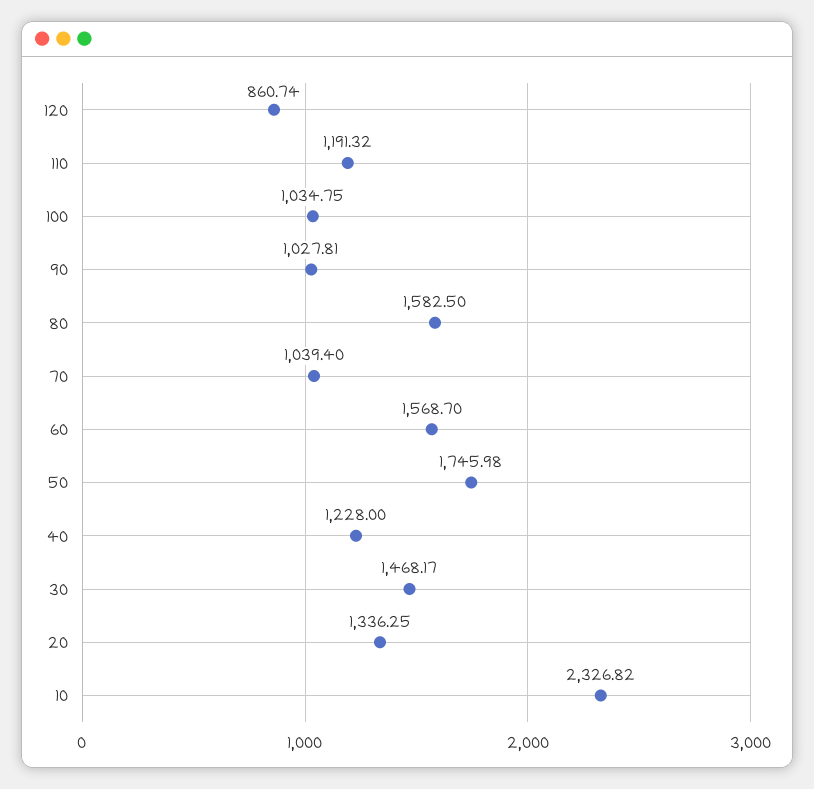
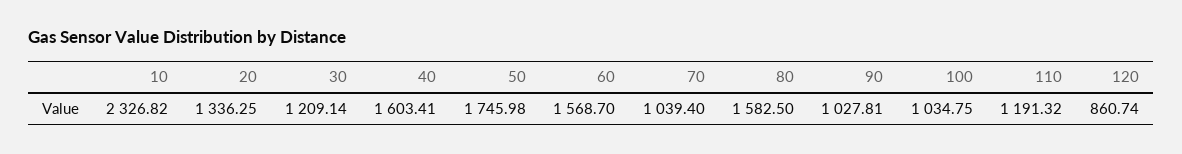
40: 1228 -> 1603.41
30: 1468.17 -> 1209.14

